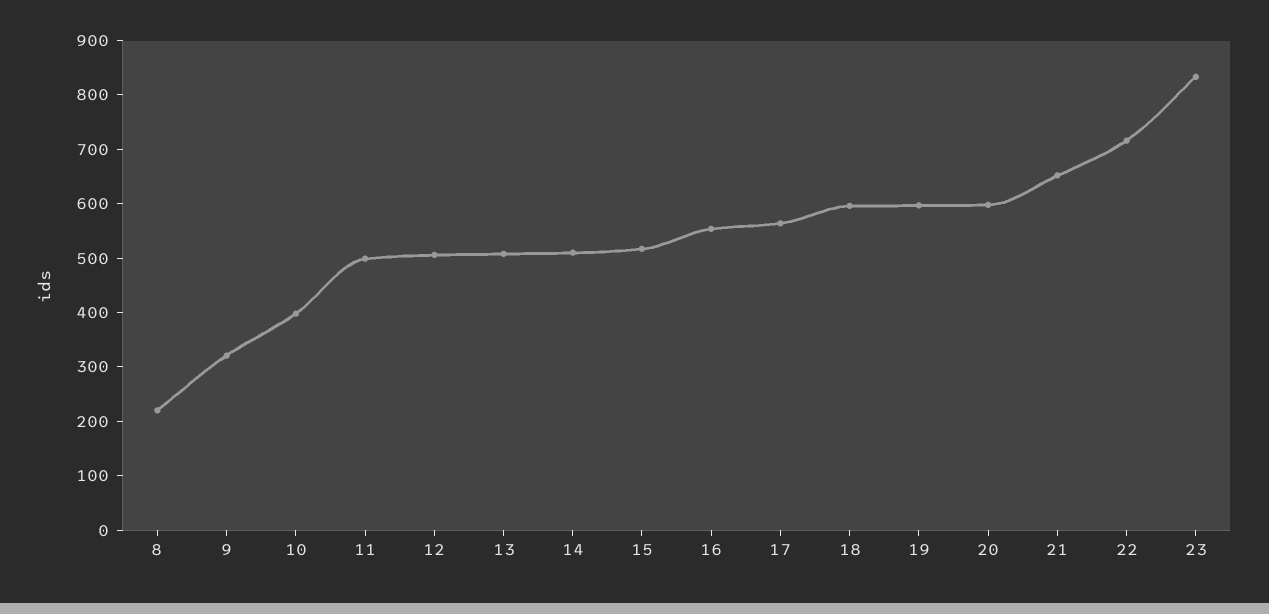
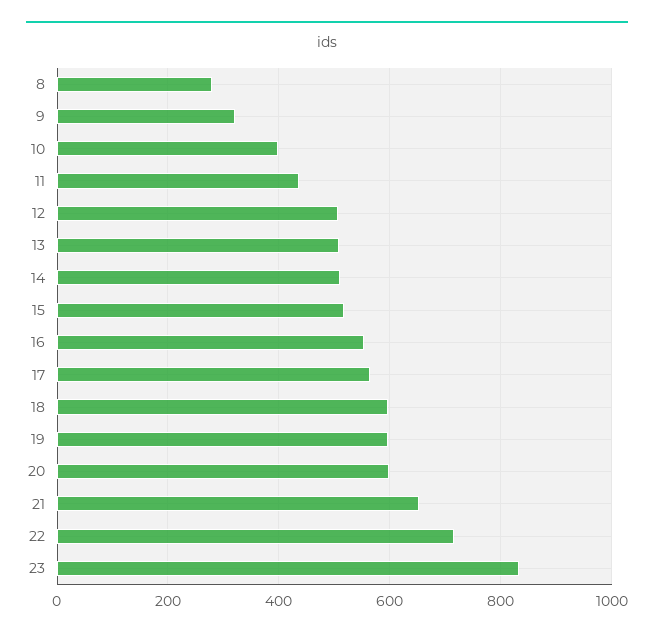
8: 220 -> 280
11: 500 -> 440

